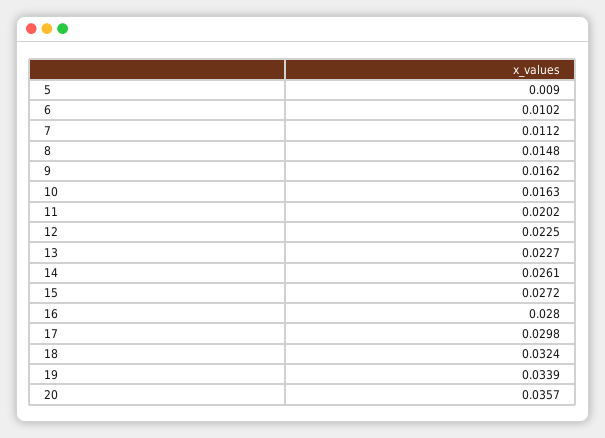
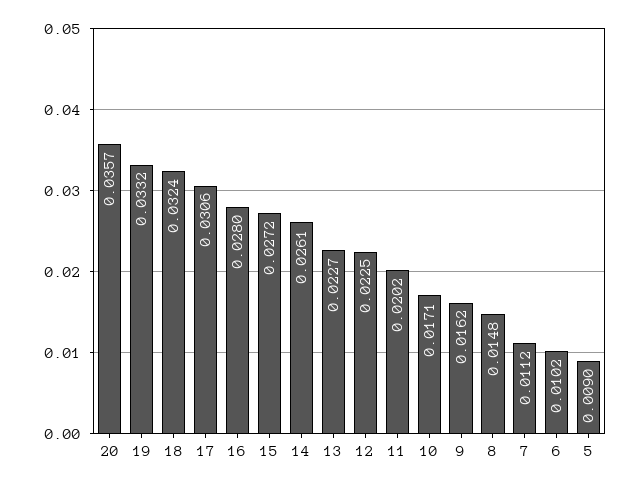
10: 0.0163 -> 0.0171
17: 0.0298 -> 0.0306
19: 0.0339 -> 0.0332

